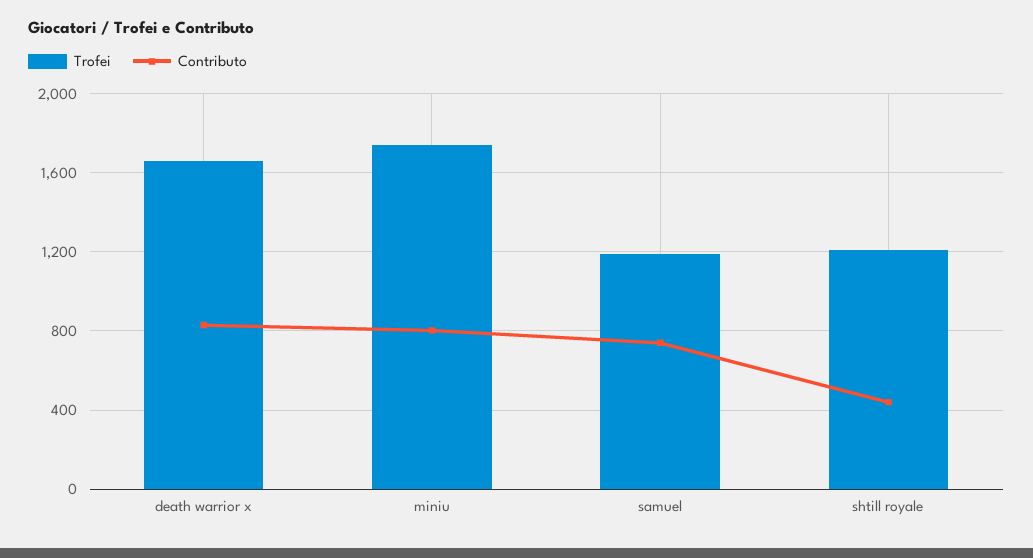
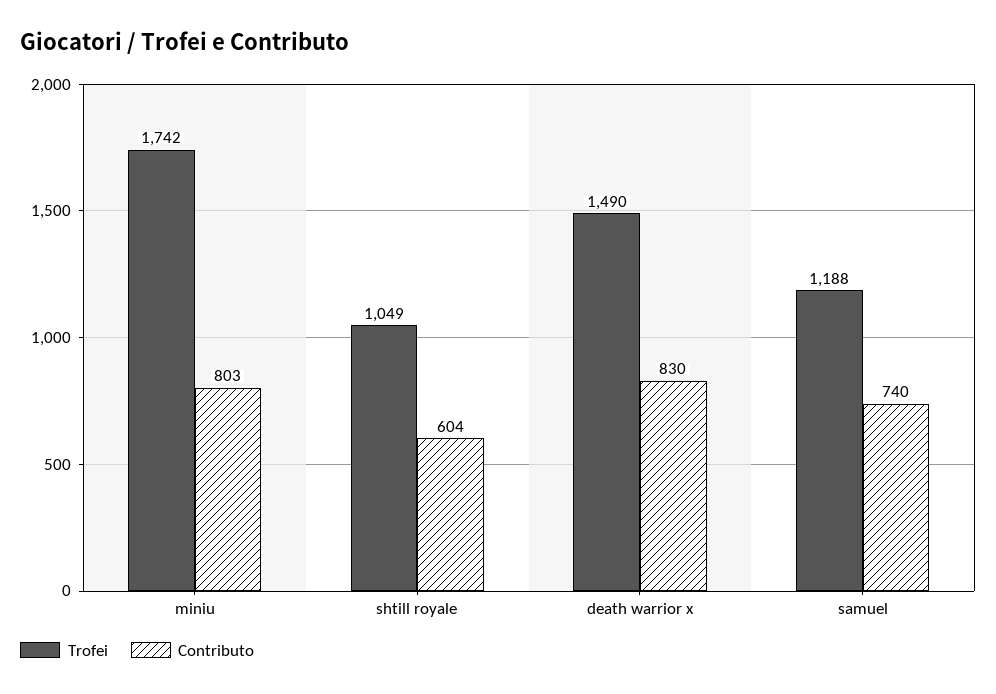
Trofei, death warrior x: 1650 -> 1490
Trofei, shtill royale: 1200 -> 1049
Contributo, shtill royale: 450 -> 604

